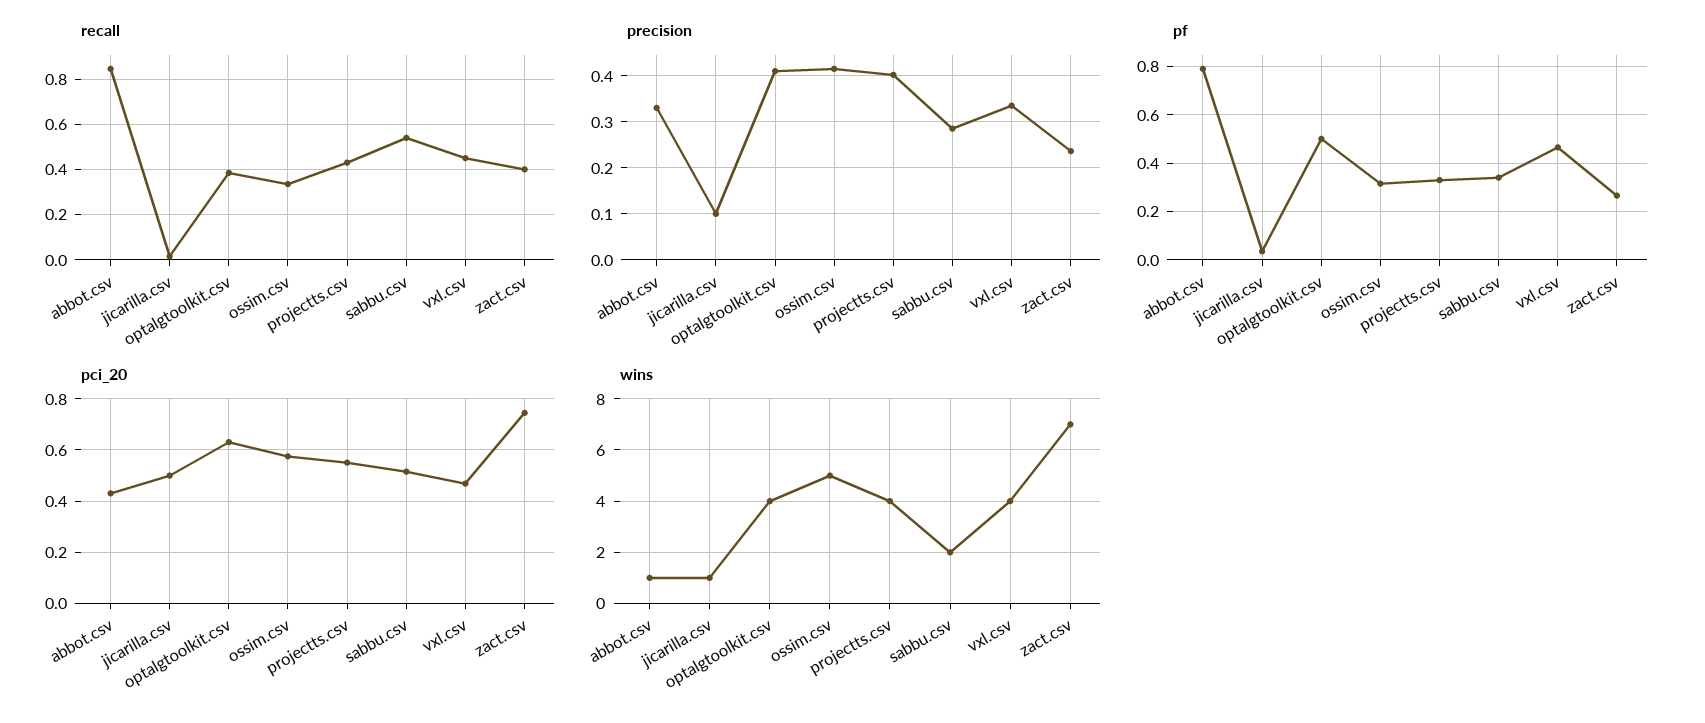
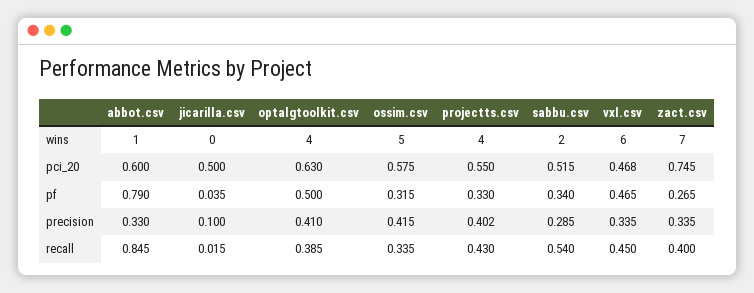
precision, zact.csv: 0.24 -> 0.335
pci_20, abbot.csv: 0.425 -> 0.6
wins, jicarilla.csv: 1 -> 0
wins, vxl.csv: 4 -> 6

